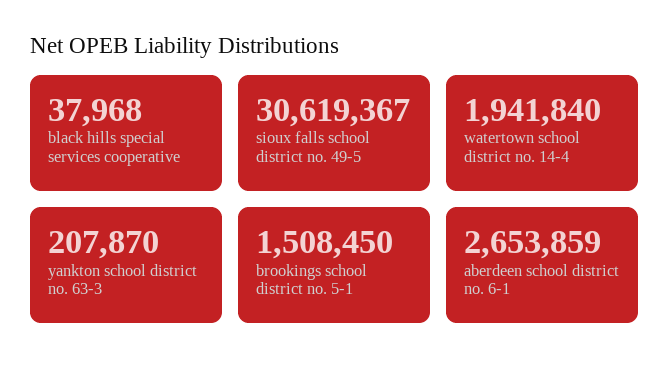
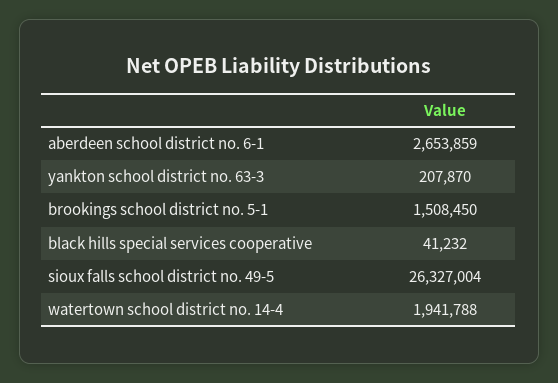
black hills special services cooperative: 37968 -> 41232
sioux falls school district no. 49-5: 30619367 -> 26327004
watertown school district no. 14-4: 1941840 -> 1941788

